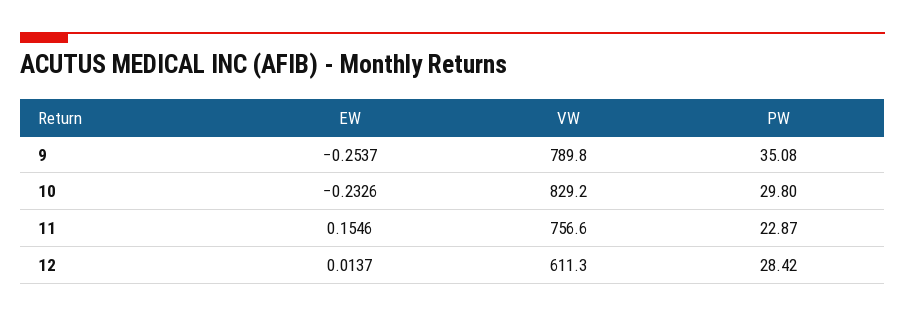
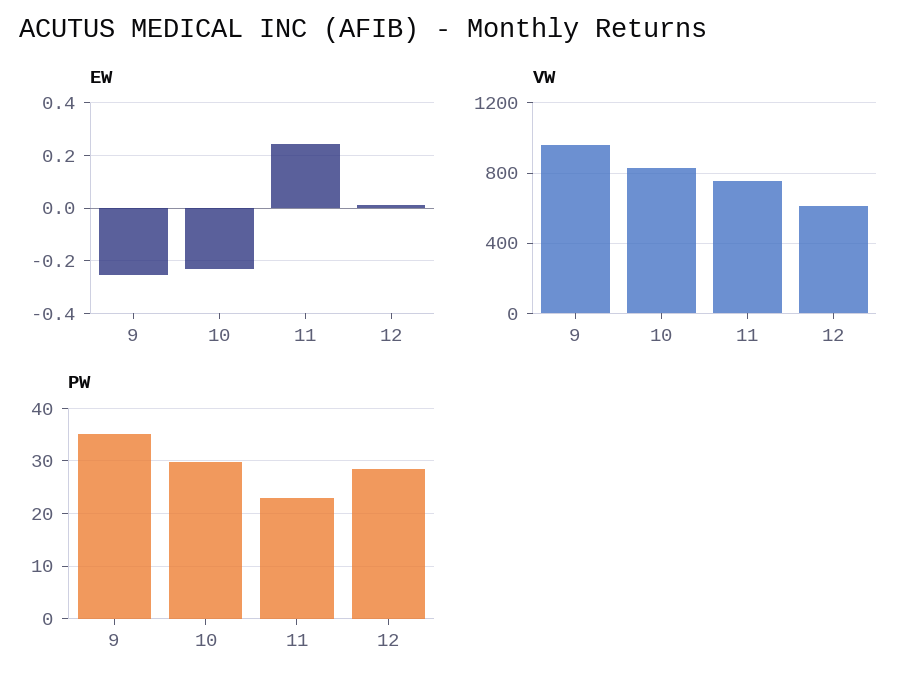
VW, 9: 789.8 -> 950
EW, 11: 0.1546 -> 0.25

